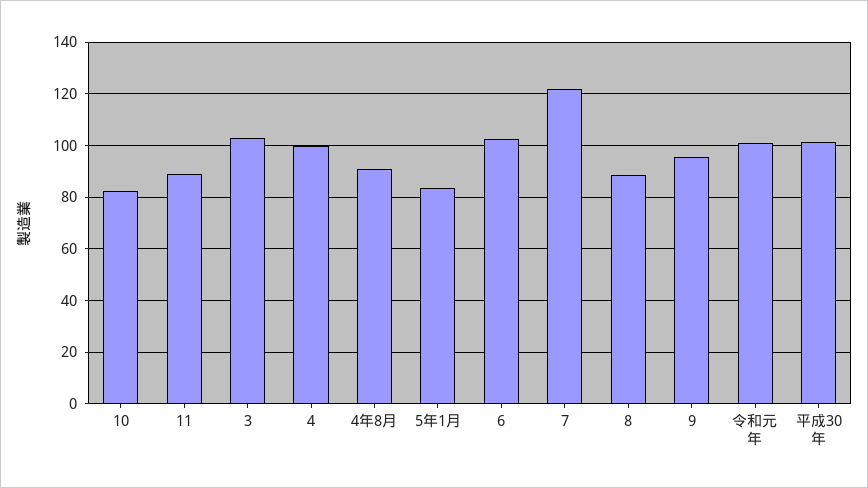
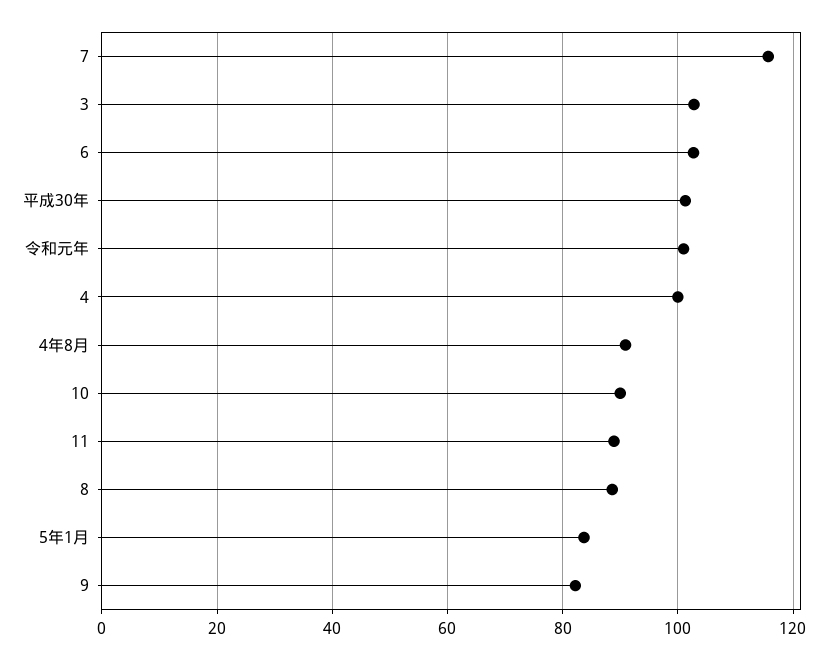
10: 82.5 -> 90
7: 122.5 -> 116
9: 95 -> 82

